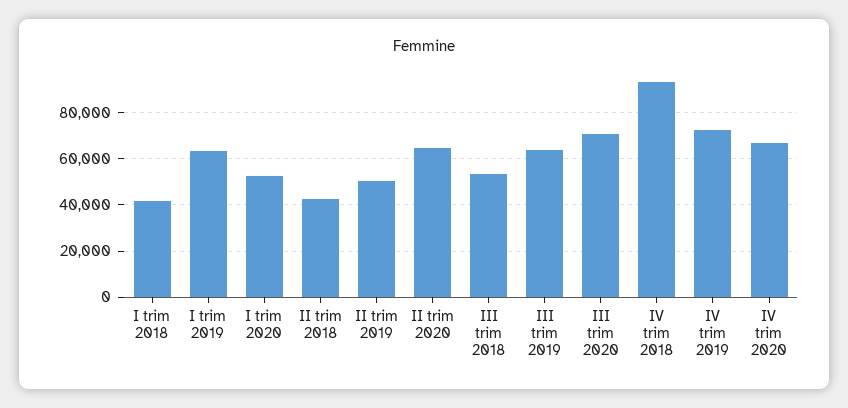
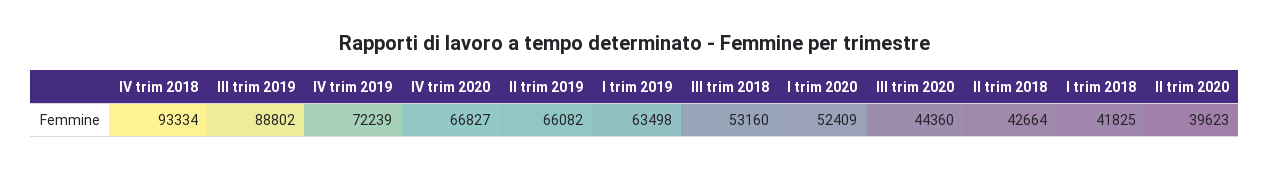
II trim 2019: 50000 -> 66082
II trim 2020: 65000 -> 39623
III trim 2019: 65000 -> 88802
III trim 2020: 70000 -> 44360

